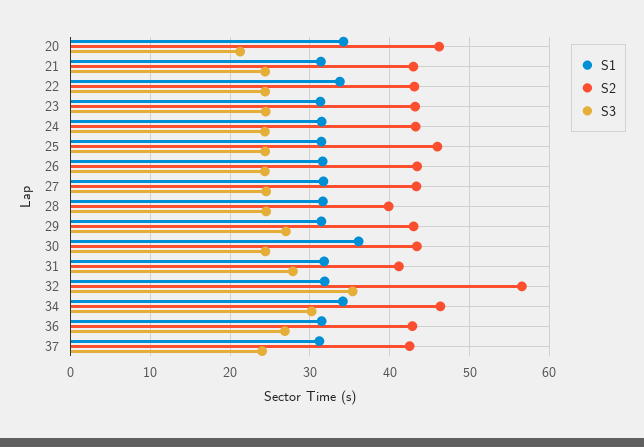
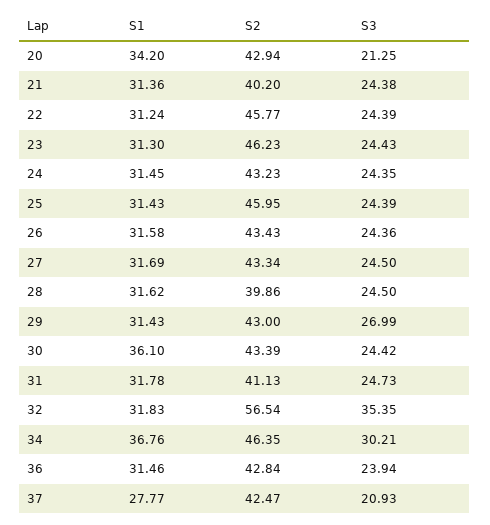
S2, 20: 46 -> 42.94
S2, 21: 43 -> 40.2
S1, 22: 34 -> 31.24
S2, 22: 43 -> 45.77
S2, 23: 43 -> 46.23
S3, 31: 28 -> 24.73
S1, 34: 34 -> 36.76
S3, 36: 27 -> 23.94
S1, 37: 31 -> 27.77
S3, 37: 24 -> 20.93

